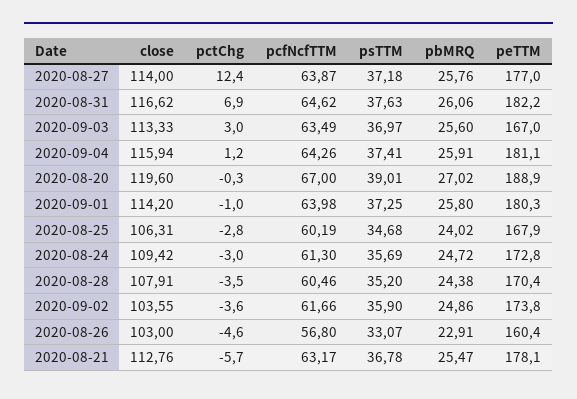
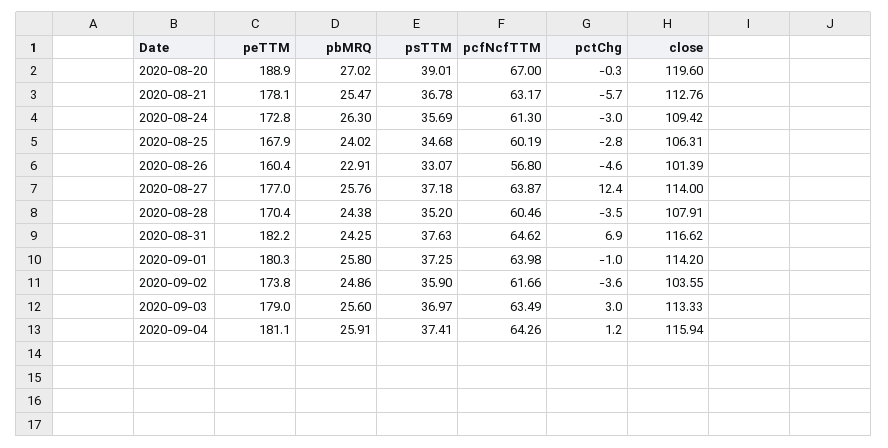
pbMRQ, 2020-08-31: 26.06 -> 24.25
peTTM, 2020-09-03: 167 -> 179
pbMRQ, 2020-08-24: 24.72 -> 26.3
close, 2020-08-26: 103 -> 101.39

